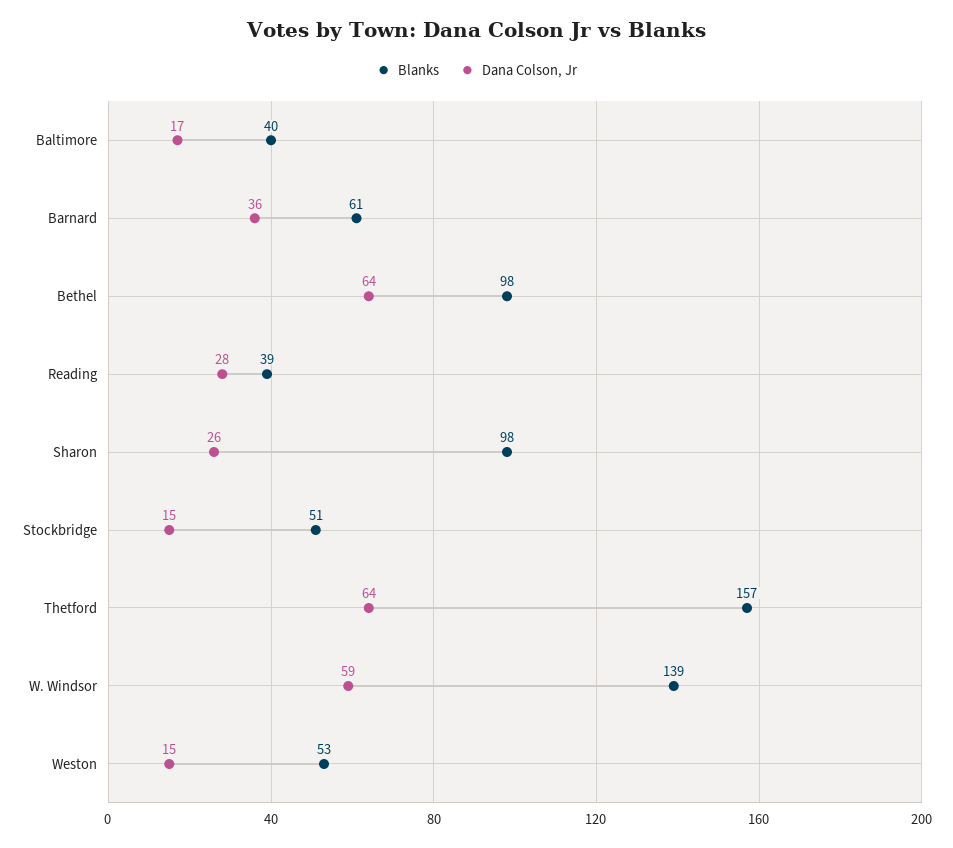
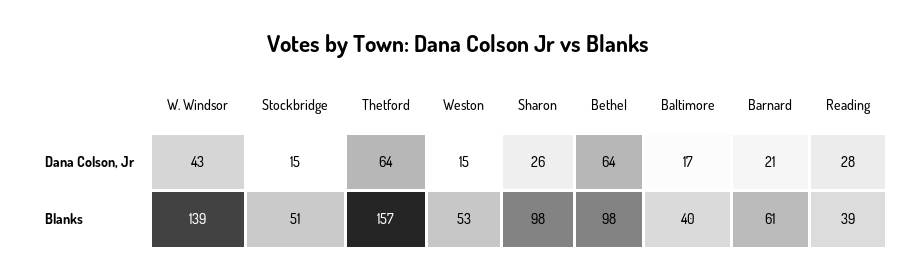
Dana Colson, Jr, Barnard: 36 -> 21
Dana Colson, Jr, W. Windsor: 59 -> 43

